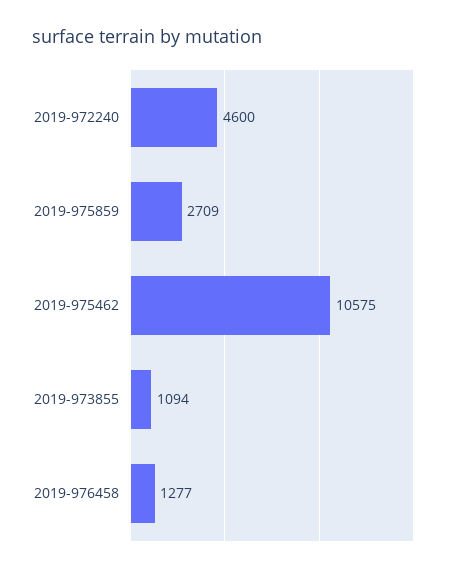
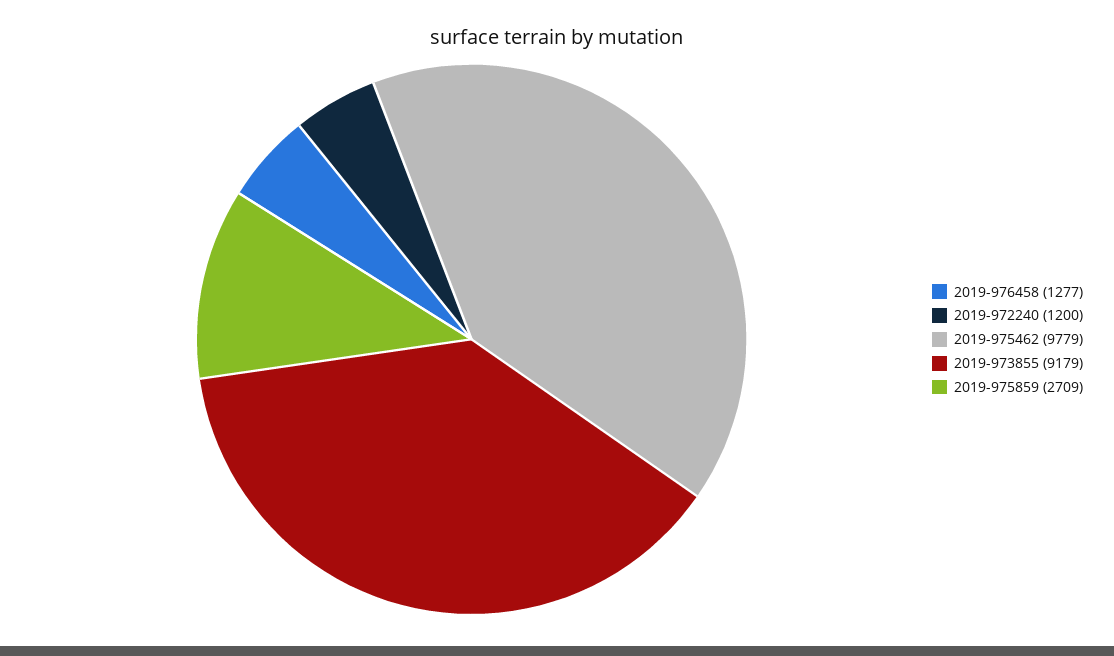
2019-972240: 4600 -> 1200
2019-975462: 10575 -> 9779
2019-973855: 1094 -> 9179

